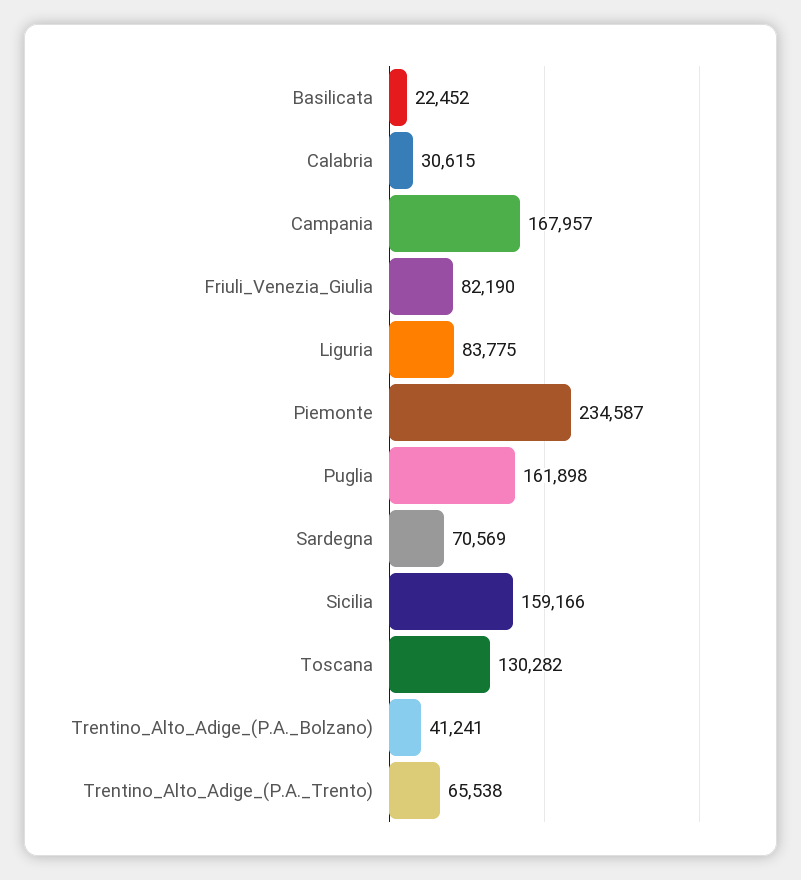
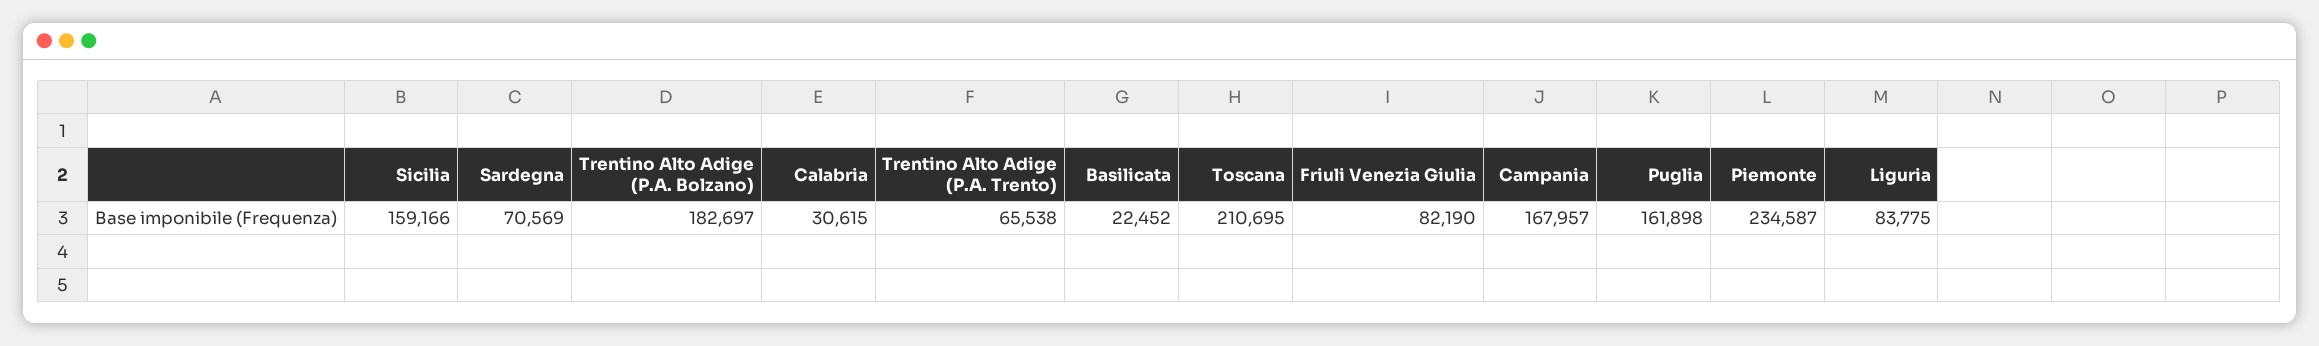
Toscana: 130282 -> 210695
Trentino_Alto_Adige_(P.A._Bolzano): 41241 -> 182697

